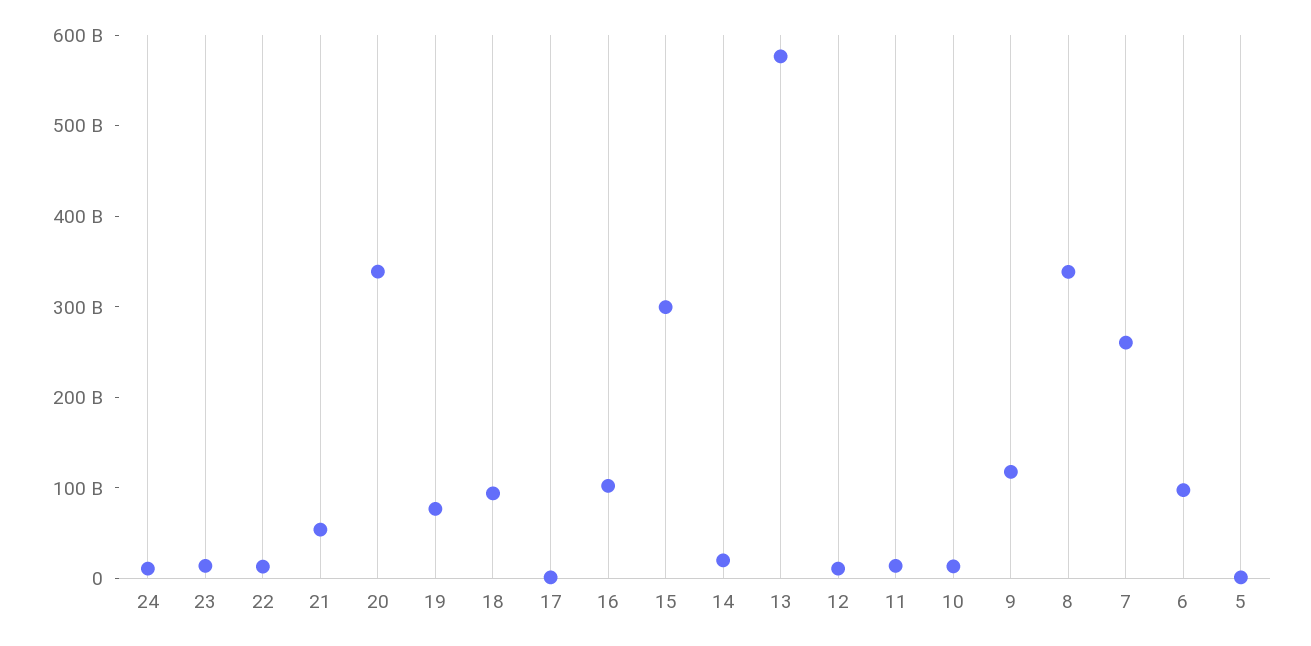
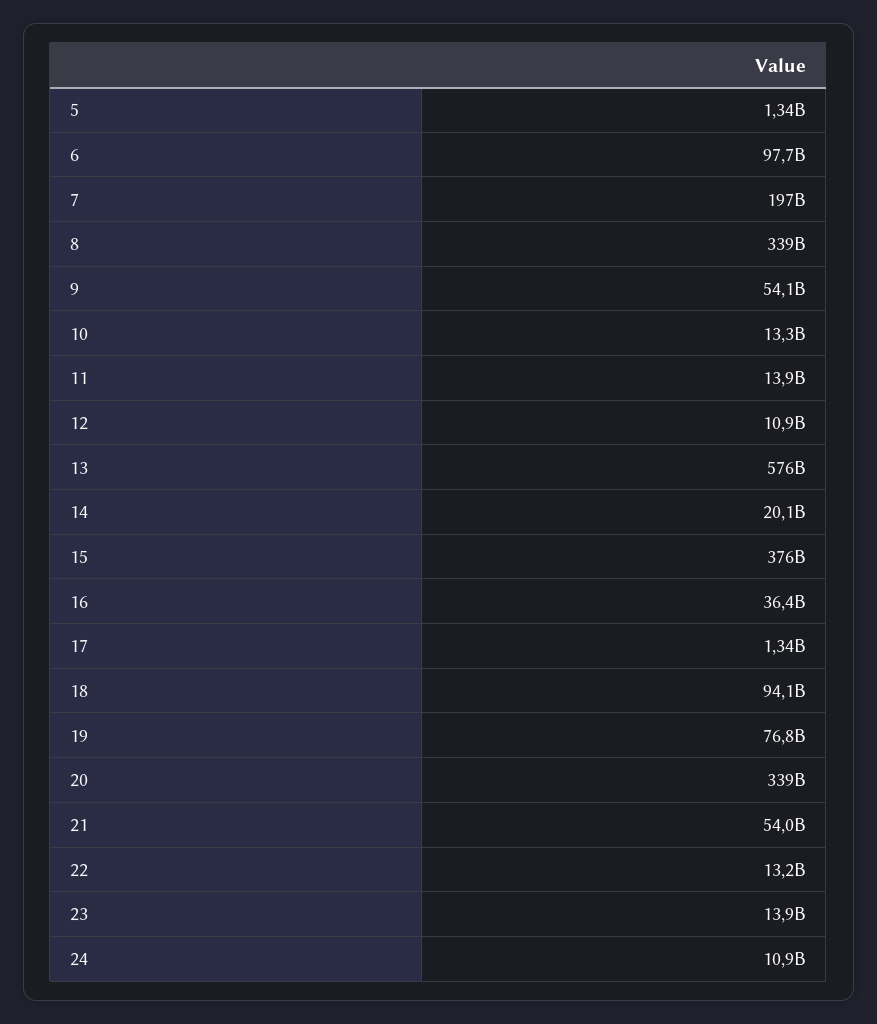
16: 100000000000 -> 36400000000
15: 300000000000 -> 376000000000
9: 120000000000 -> 54100000000
7: 260000000000 -> 197000000000

